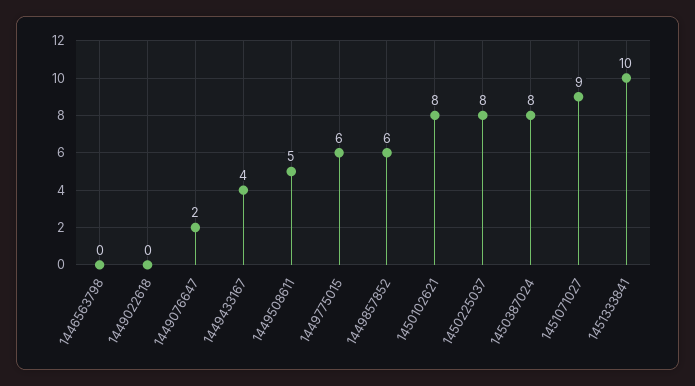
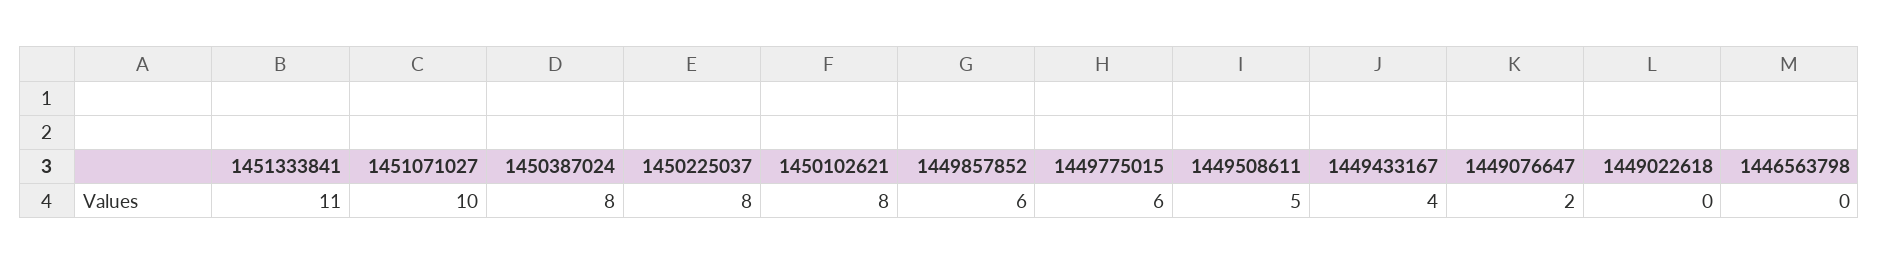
1451071027: 9 -> 10
1451333841: 10 -> 11

